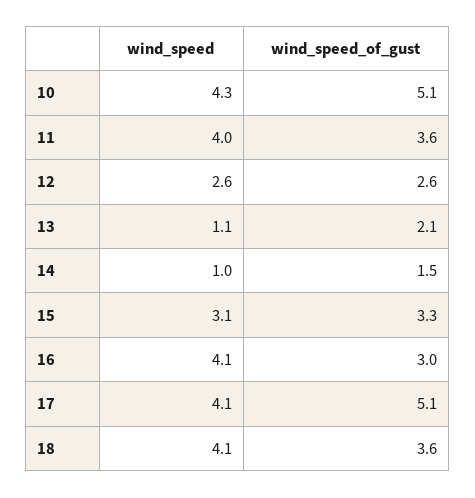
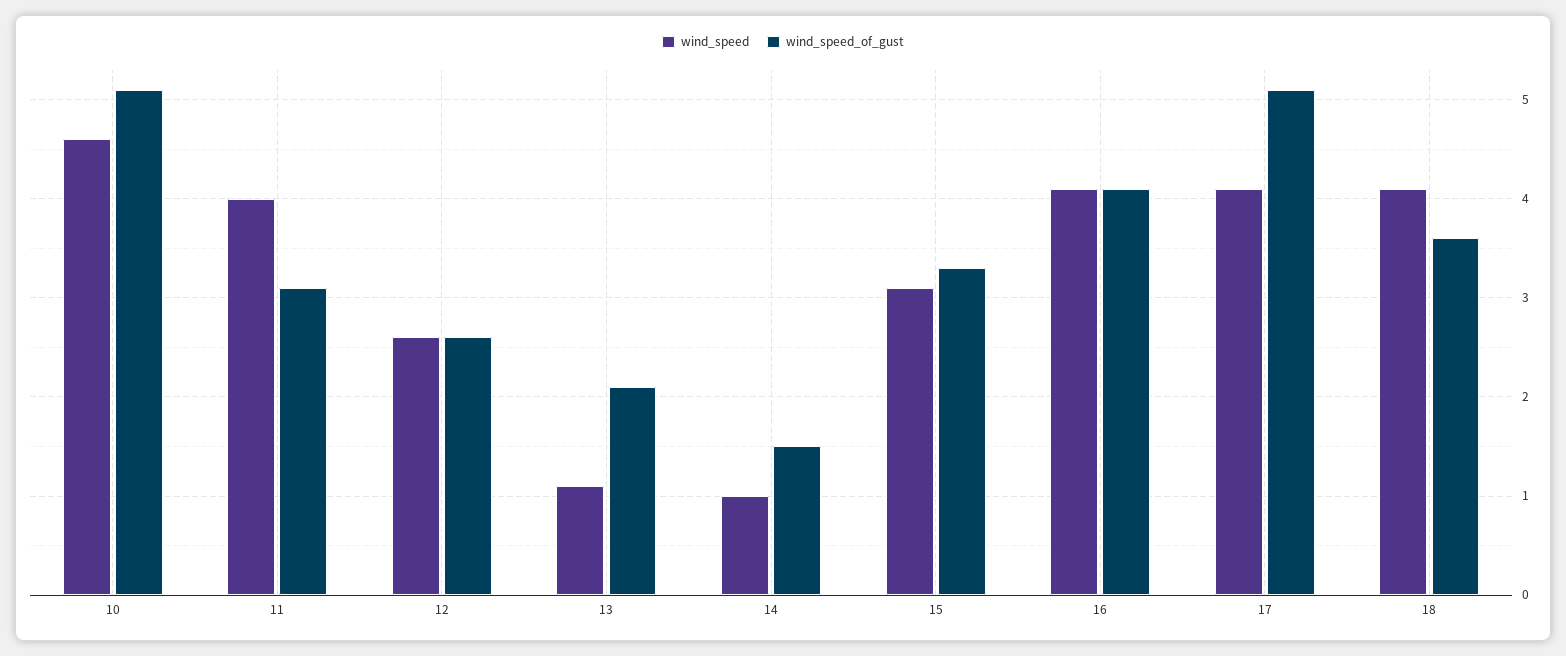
wind_speed, 10: 4.3 -> 4.6
wind_speed_of_gust, 11: 3.6 -> 3.1
wind_speed_of_gust, 16: 3 -> 4.1

